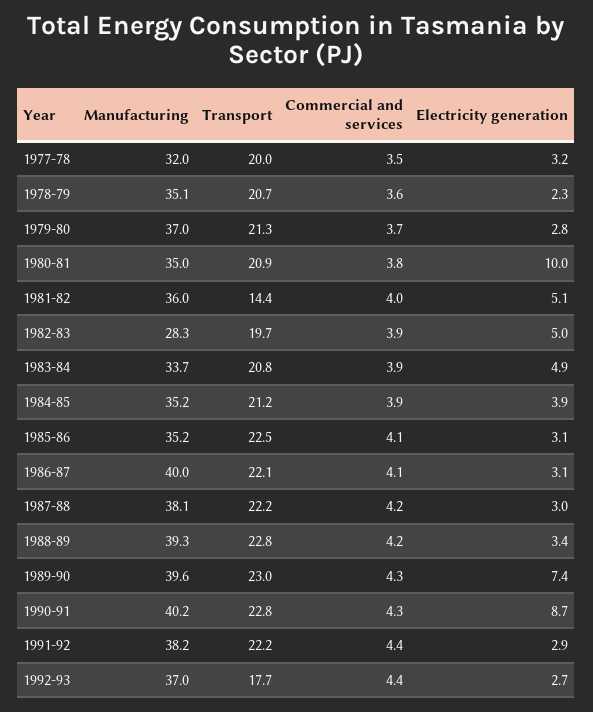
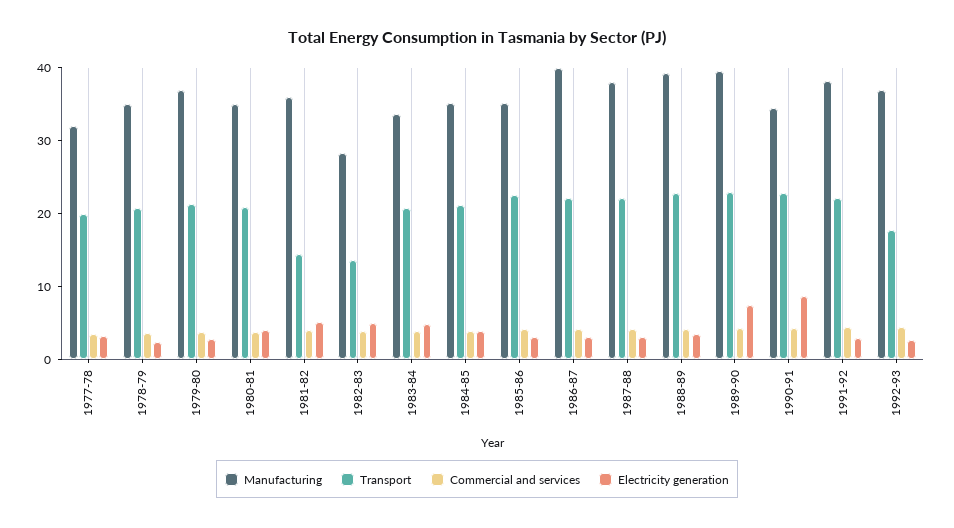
Electricity generation, 1980-81: 10 -> 4
Transport, 1982-83: 19.7 -> 14
Manufacturing, 1990-91: 40.2 -> 34

